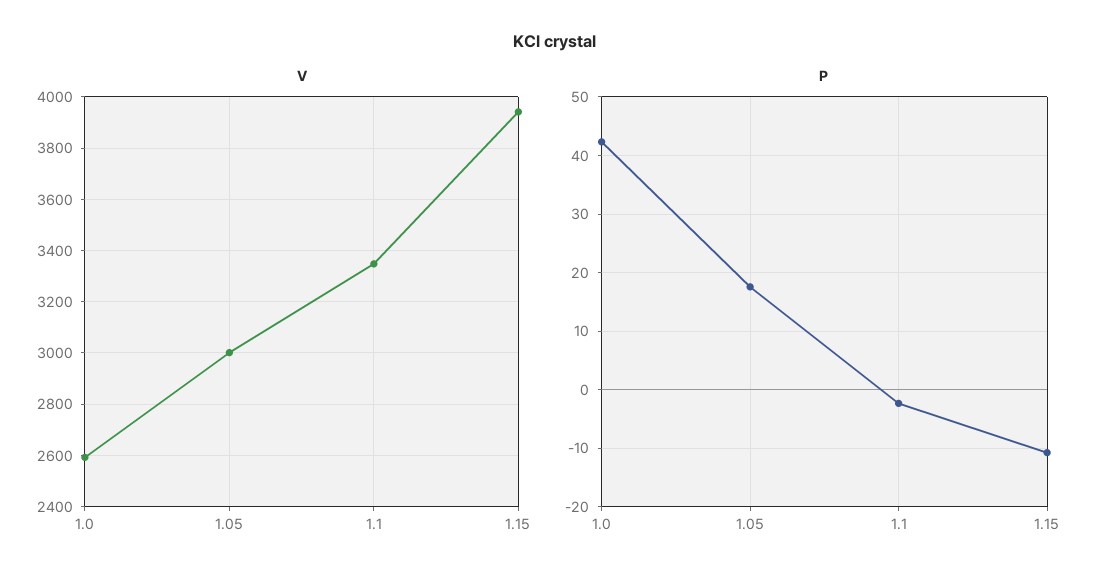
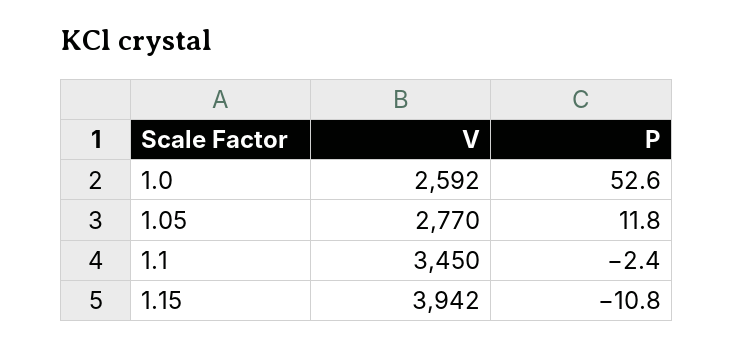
V, 1.05: 3000 -> 2770
V, 1.1: 3350 -> 3450
P, 1.0: 42 -> 52.6
P, 1.05: 18 -> 11.8

